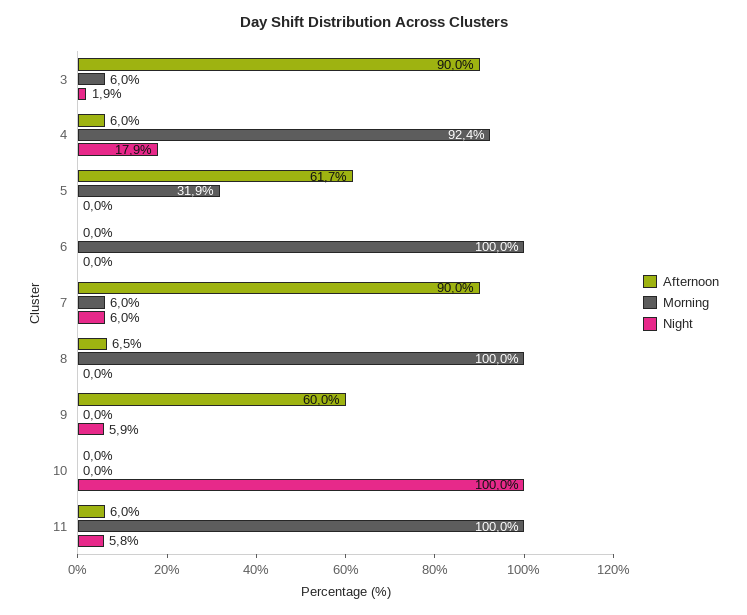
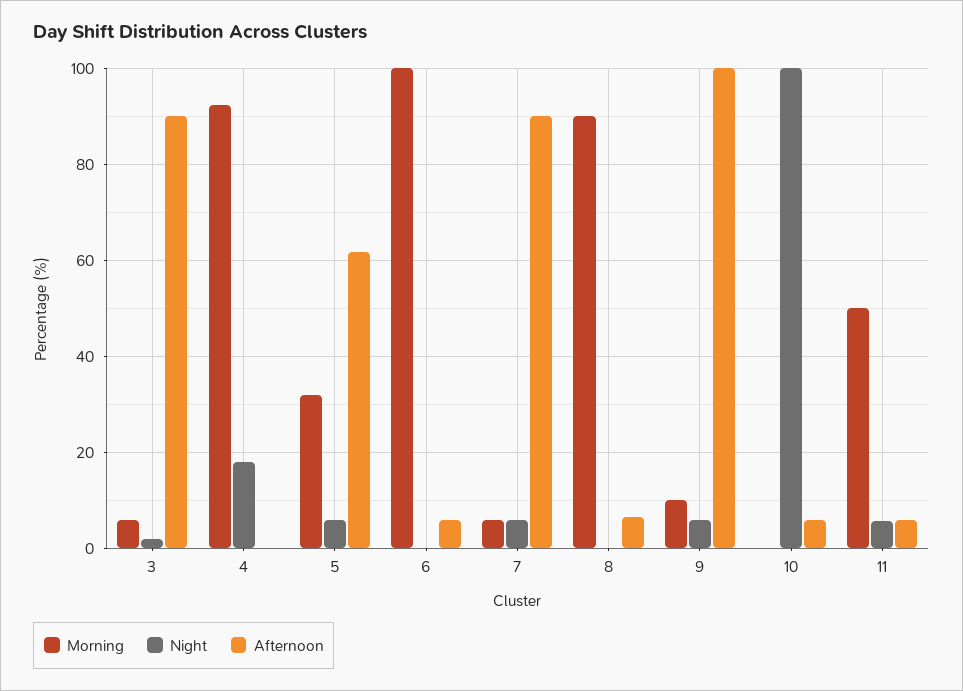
Afternoon, 4: 6 -> 0
Night, 5: 0 -> 6
Afternoon, 6: 0 -> 6
Morning, 8: 100 -> 90
Afternoon, 9: 60 -> 100
Morning, 9: 0 -> 10
Afternoon, 10: 0 -> 6
Morning, 11: 100 -> 50

